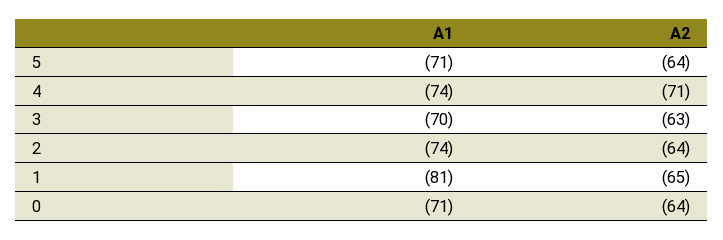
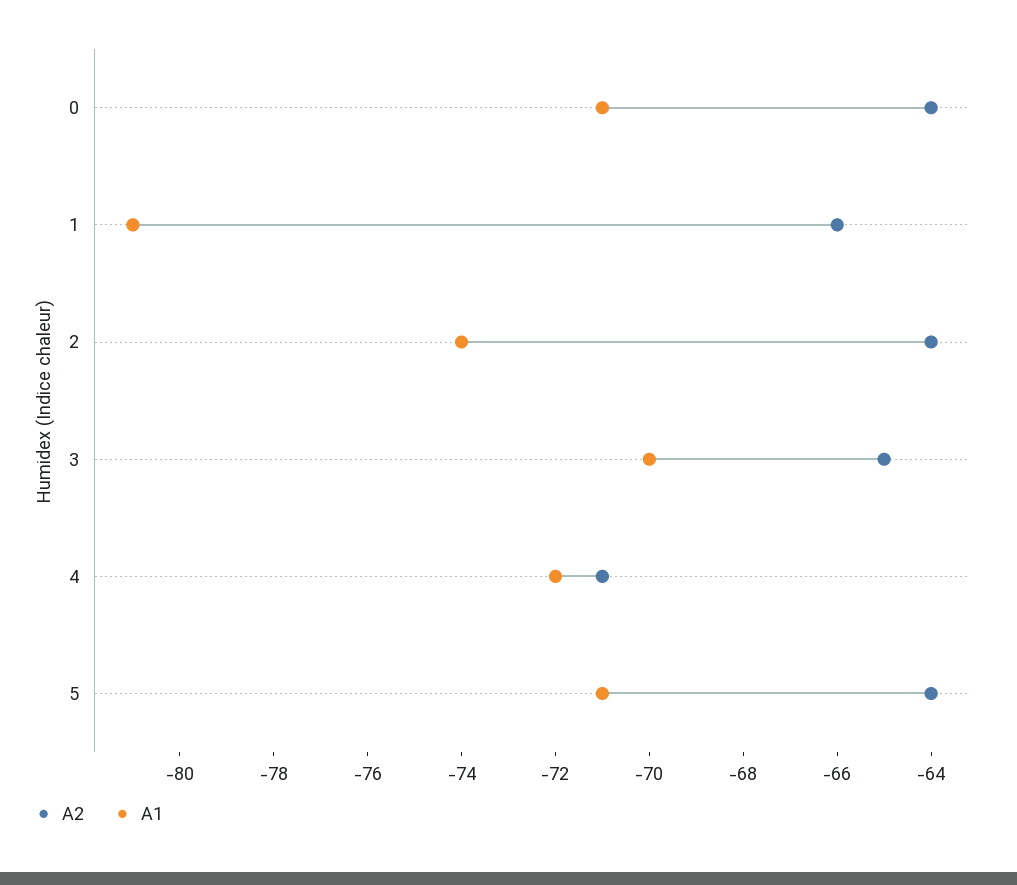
A1, 4: -74 -> -72
A2, 3: -63 -> -65
A2, 1: -65 -> -66

